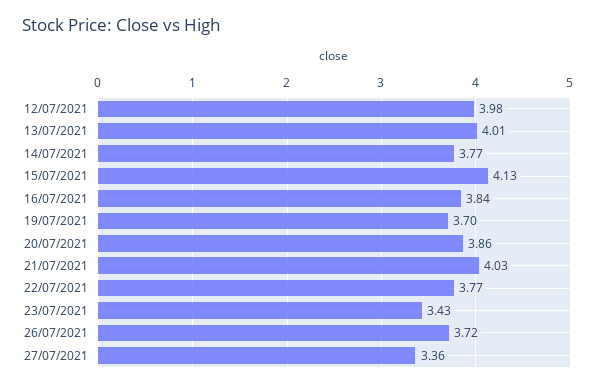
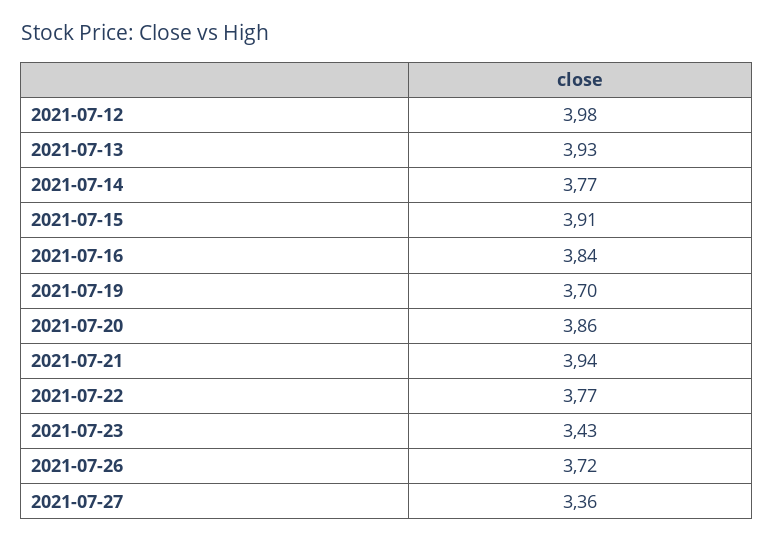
13/07/2021: 4.01 -> 3.93
15/07/2021: 4.13 -> 3.91
21/07/2021: 4.03 -> 3.94

